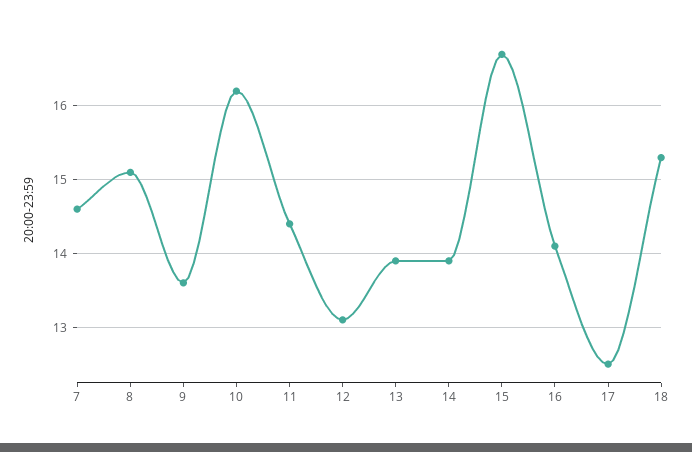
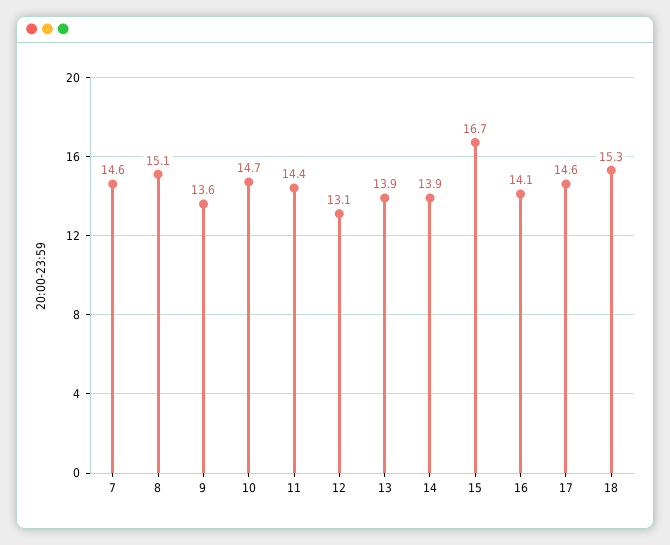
10: 16.2 -> 14.7
17: 12.5 -> 14.6

